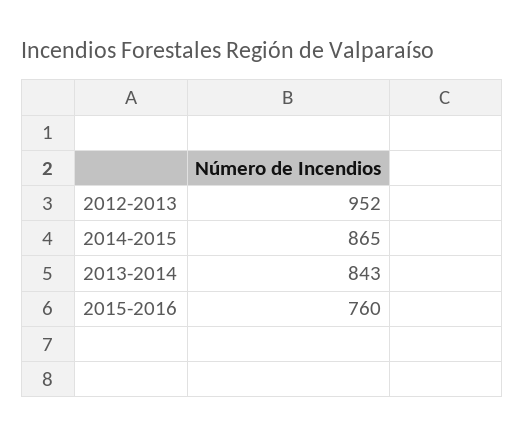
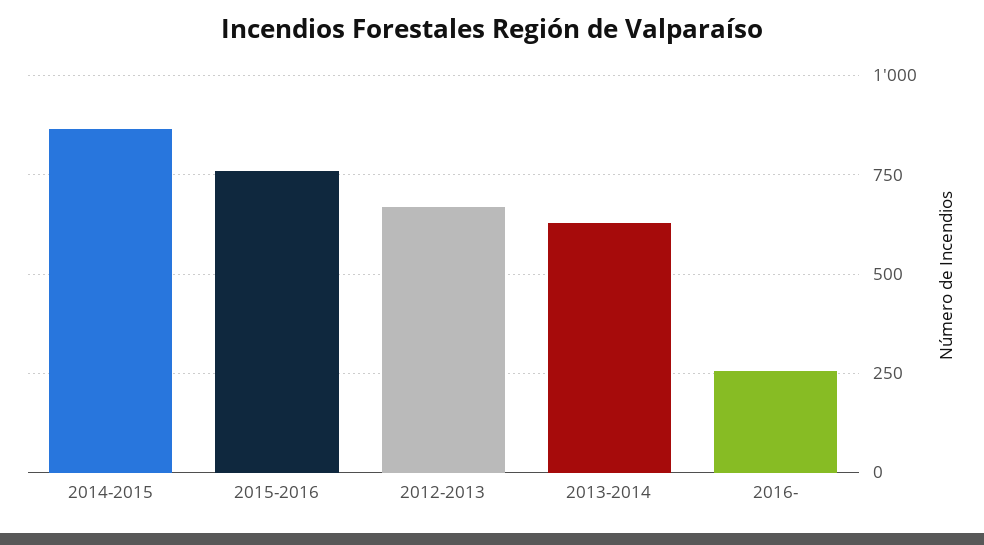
2012-2013: 952 -> 675
2013-2014: 843 -> 625
2016-: none -> 250

